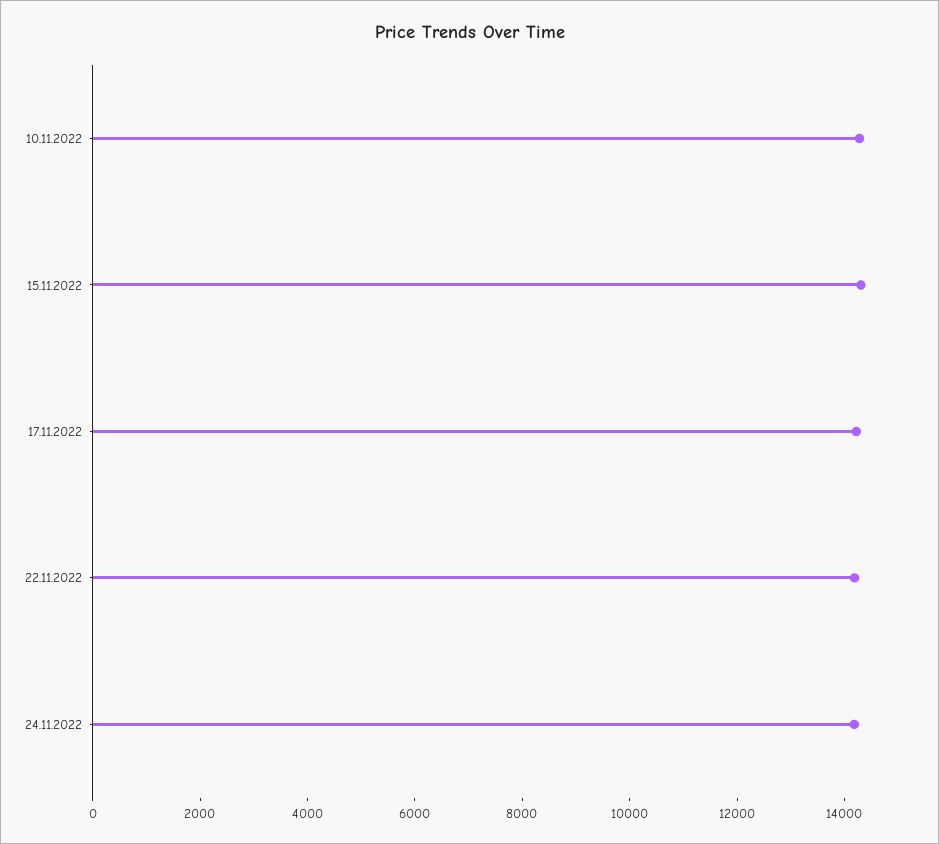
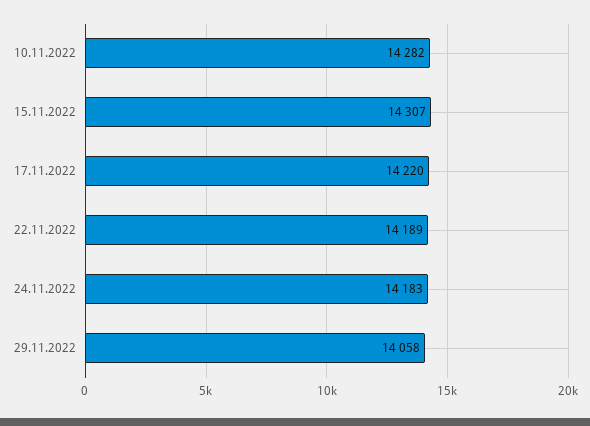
29.11.2022: none -> 14058

